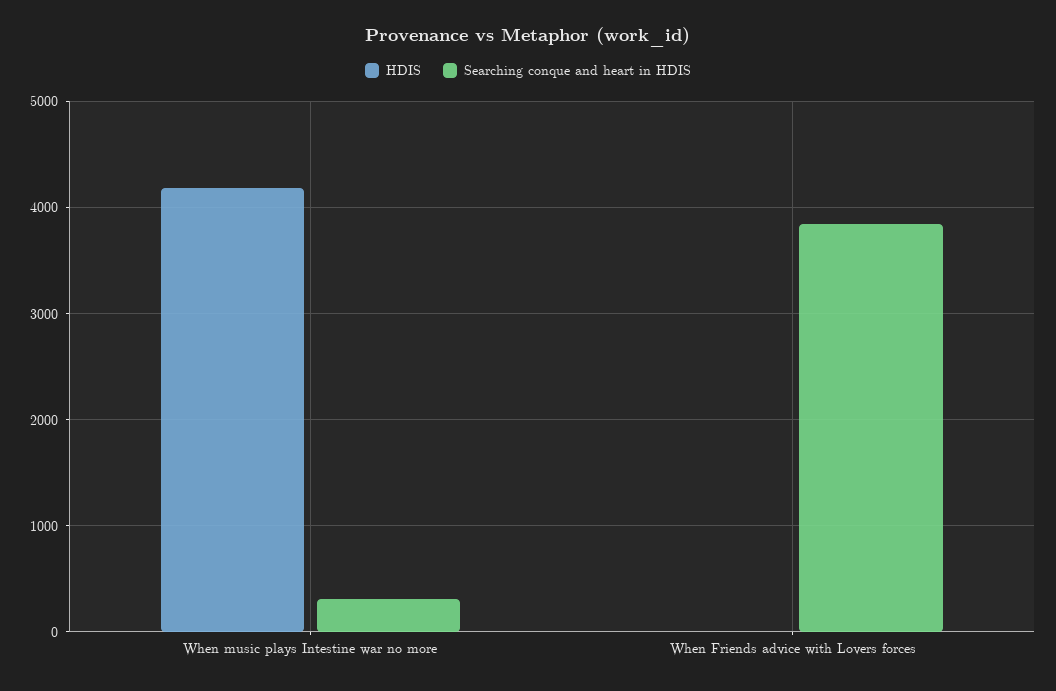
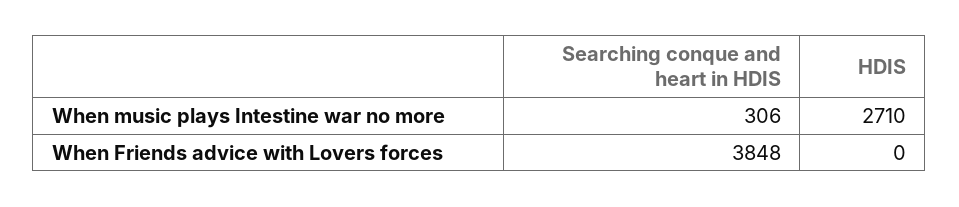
HDIS, When music plays Intestine war no more: 4200 -> 2710

